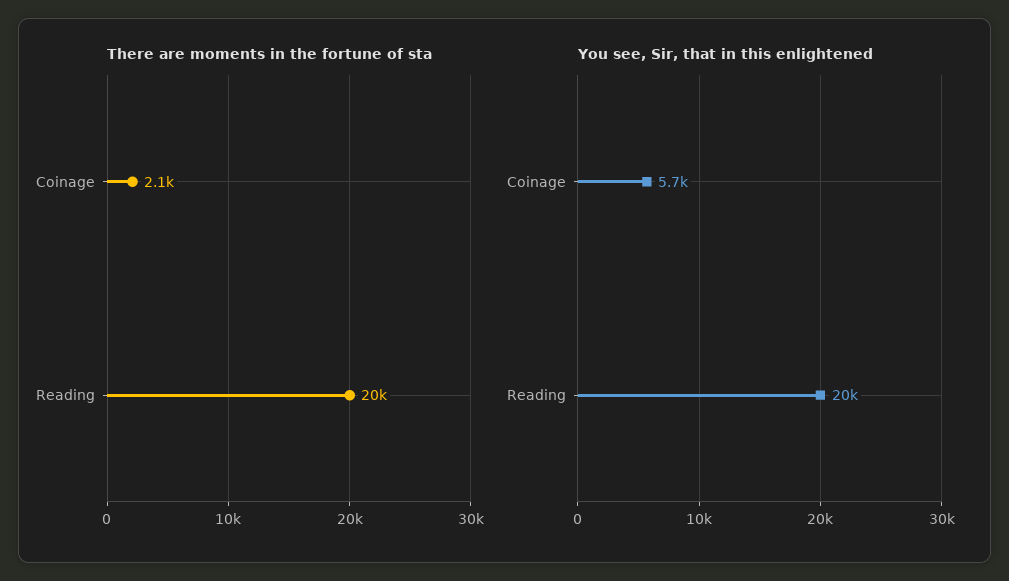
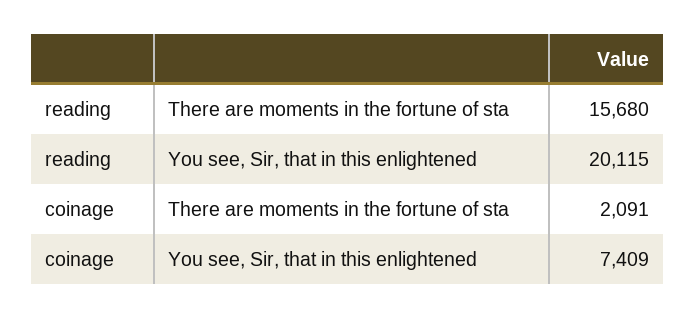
There are moments in the fortune of sta, Reading: 20000 -> 15680
You see, Sir, that in this enlightened, Coinage: 5700 -> 7409

